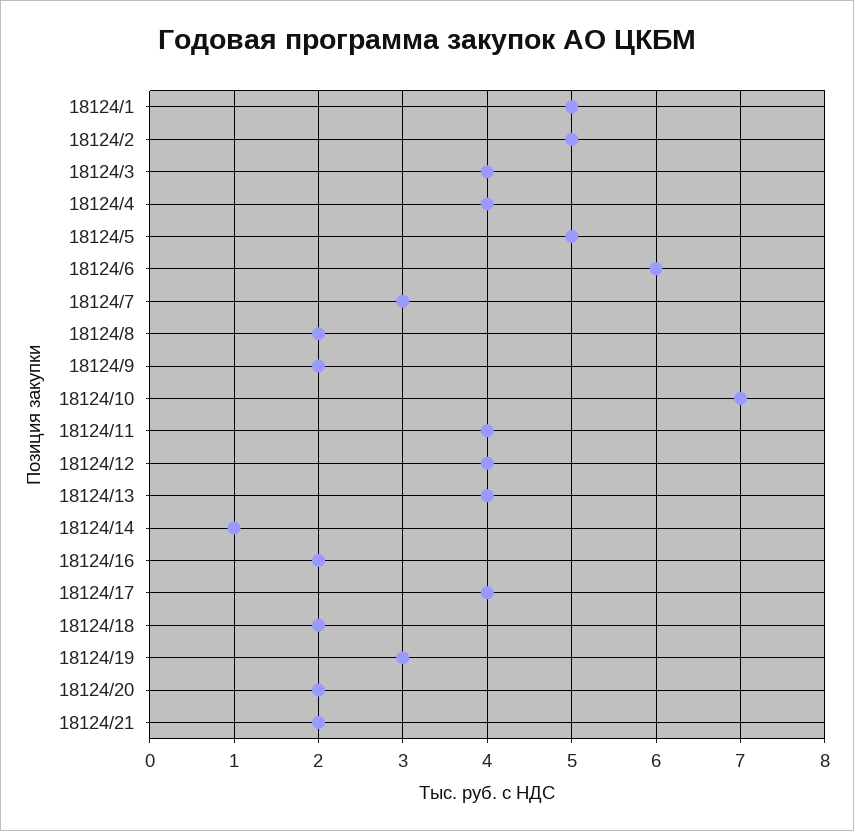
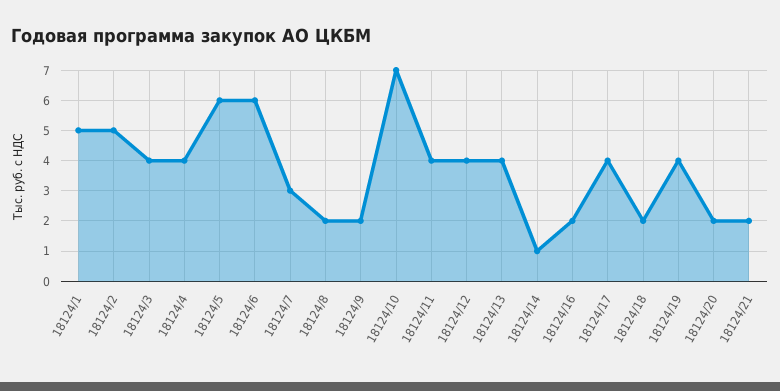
18124/5: 5 -> 6
18124/19: 3 -> 4

